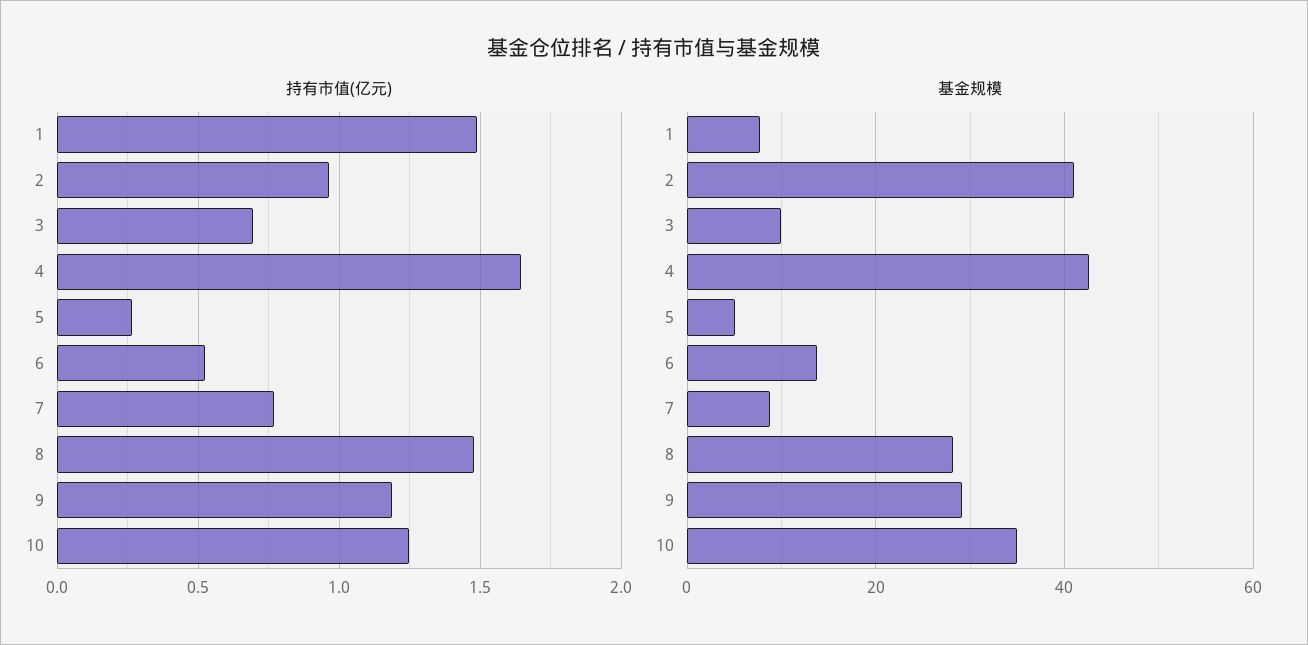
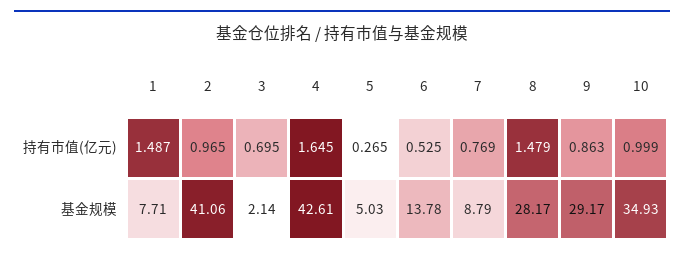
持有市值(亿元), 9: 1.2 -> 0.863
持有市值(亿元), 10: 1.25 -> 0.999
基金规模, 3: 10 -> 2.14

